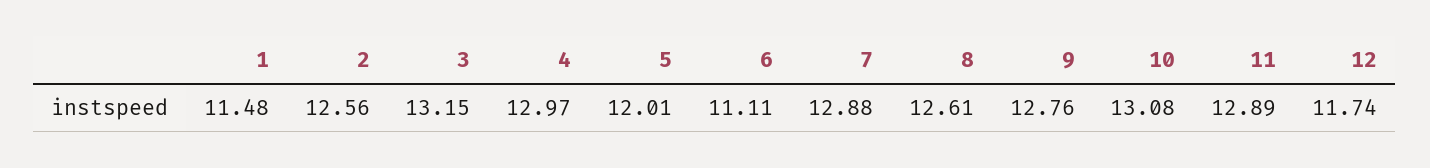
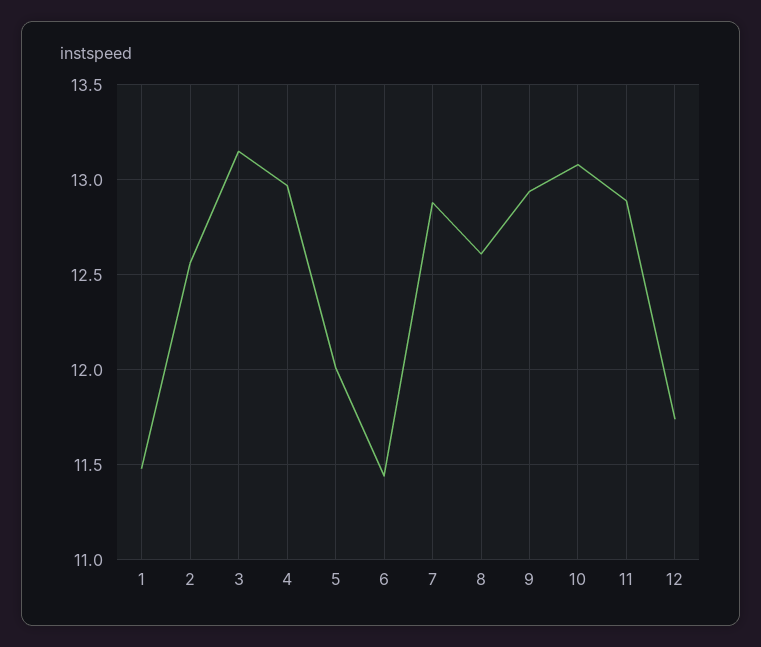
6: 11.11 -> 11.45
9: 12.76 -> 12.95

